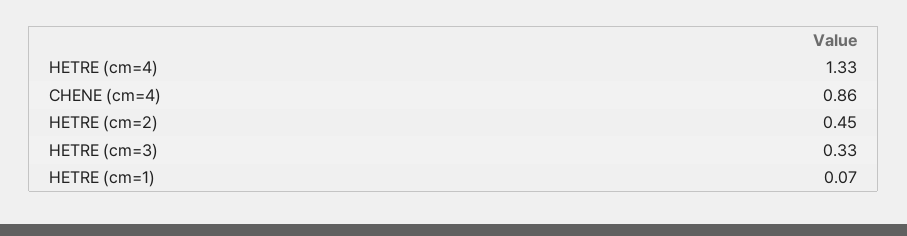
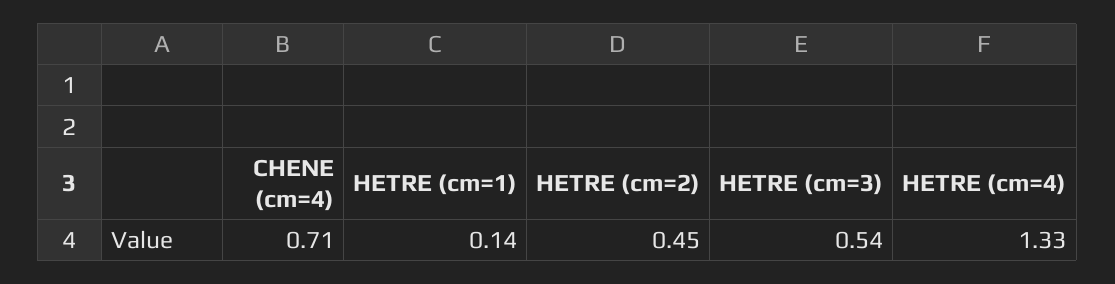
CHENE (cm=4): 0.86 -> 0.71
HETRE (cm=3): 0.33 -> 0.54
HETRE (cm=1): 0.07 -> 0.14

